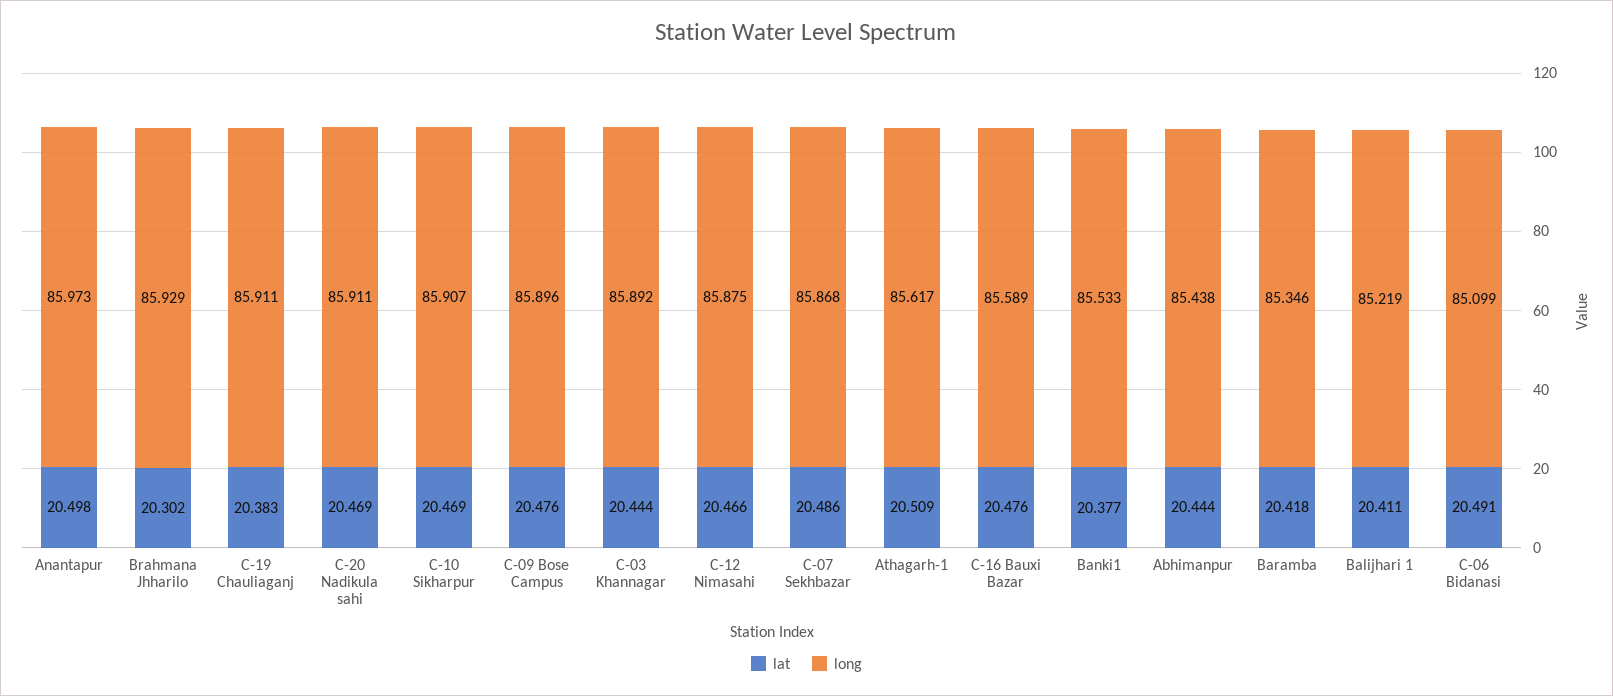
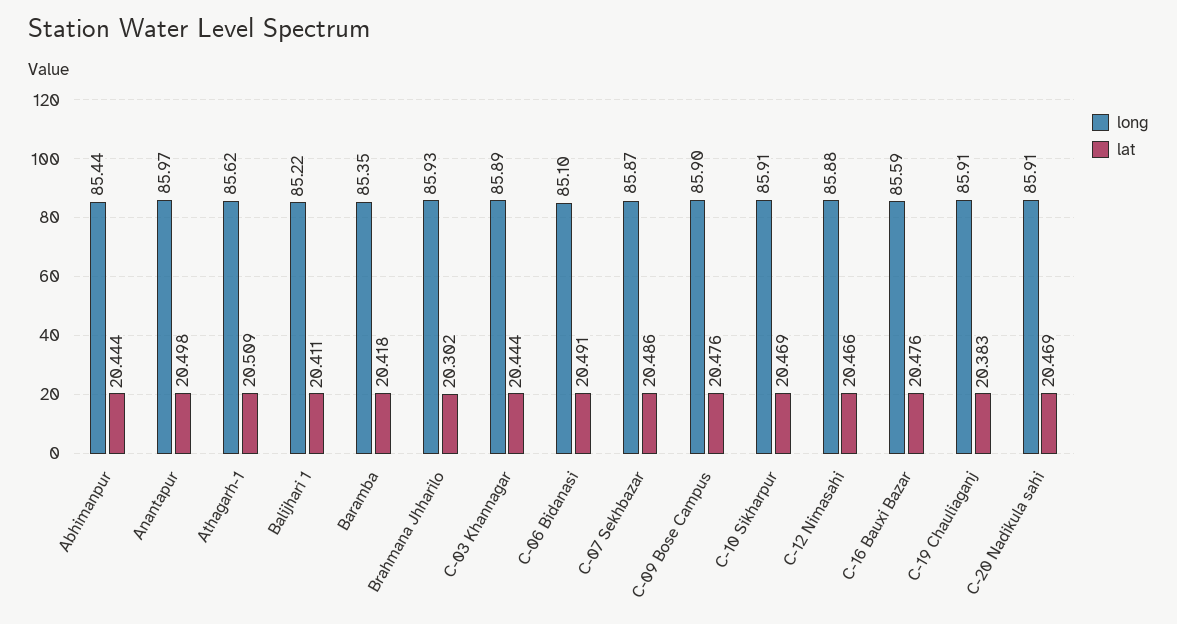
lat, Banki1: 20.377 -> none
long, Banki1: 85.533 -> none

